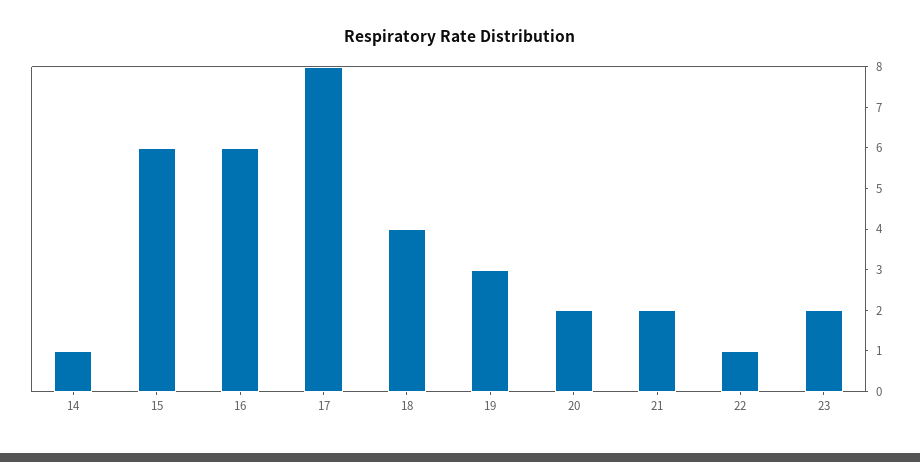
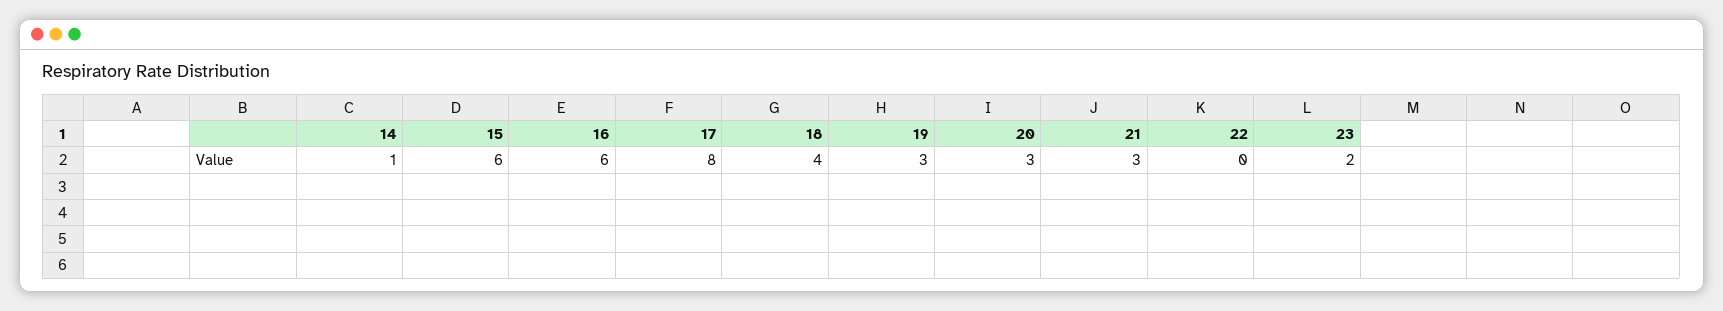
20: 2 -> 3
21: 2 -> 3
22: 1 -> 0

